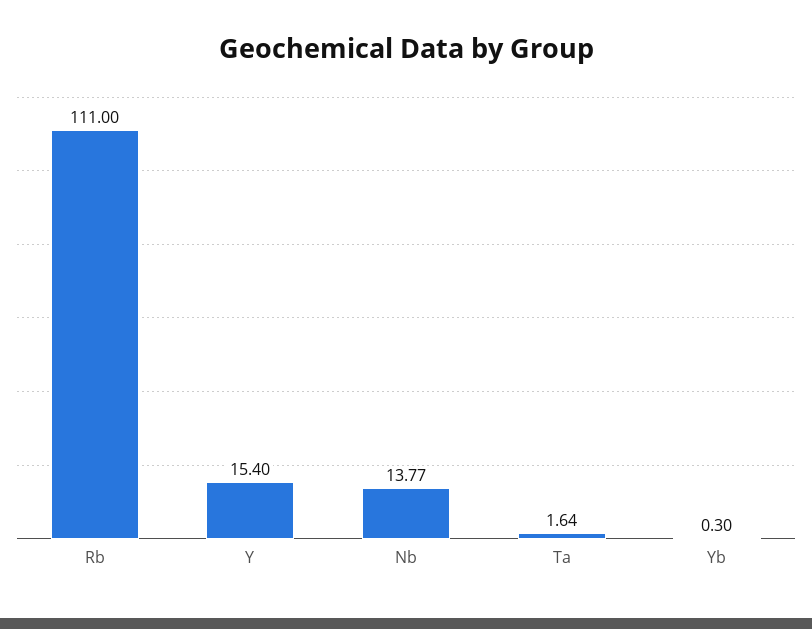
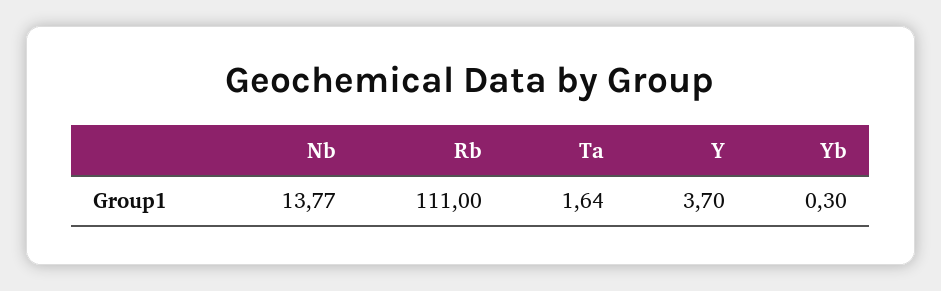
Y: 15.4 -> 3.7

